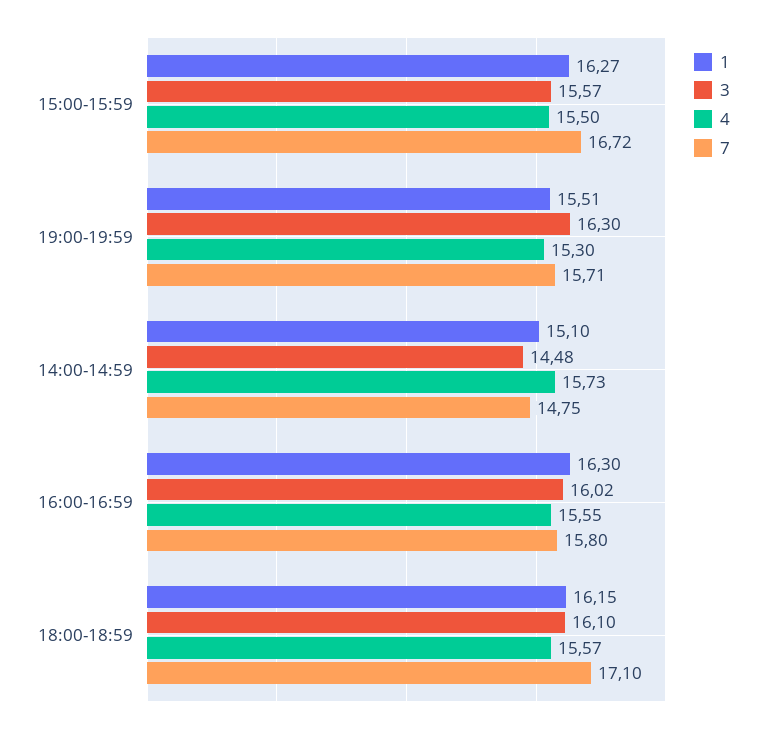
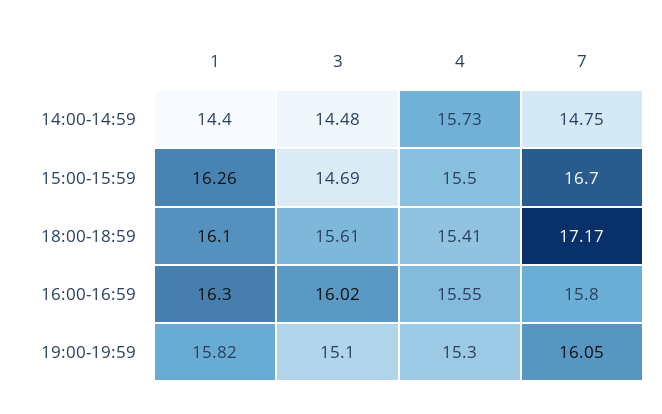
1, 15:00-15:59: 16.27 -> 16.26
3, 15:00-15:59: 15.57 -> 14.69
7, 15:00-15:59: 16.72 -> 16.7
1, 19:00-19:59: 15.51 -> 15.82
3, 19:00-19:59: 16.3 -> 15.1
7, 19:00-19:59: 15.71 -> 16.05
1, 14:00-14:59: 15.1 -> 14.4
1, 18:00-18:59: 16.15 -> 16.1
3, 18:00-18:59: 16.1 -> 15.61
4, 18:00-18:59: 15.57 -> 15.41
7, 18:00-18:59: 17.1 -> 17.17

